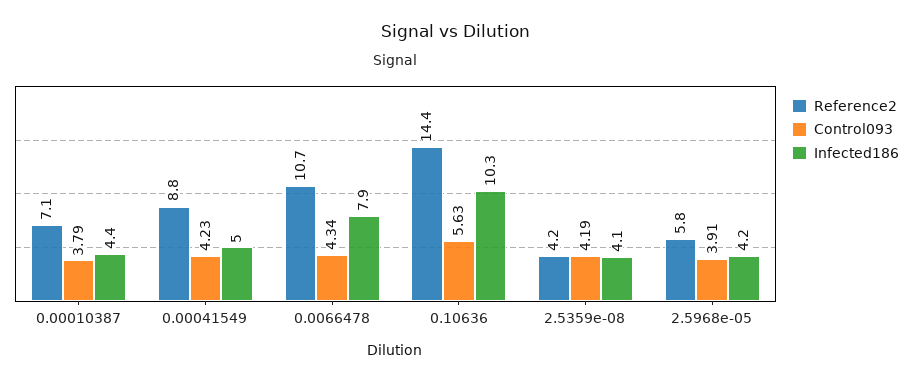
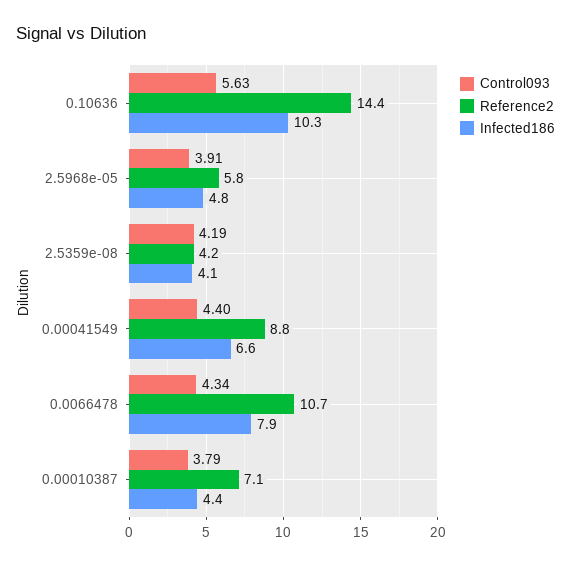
Control093, 0.00041549: 4.23 -> 4.4
Infected186, 0.00041549: 5 -> 6.6
Infected186, 2.5968e-05: 4.2 -> 4.8

